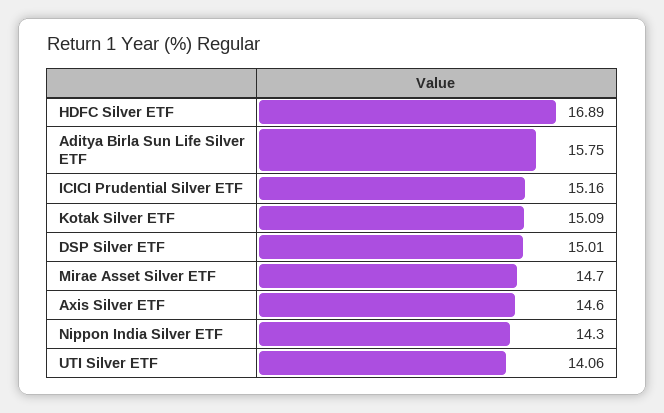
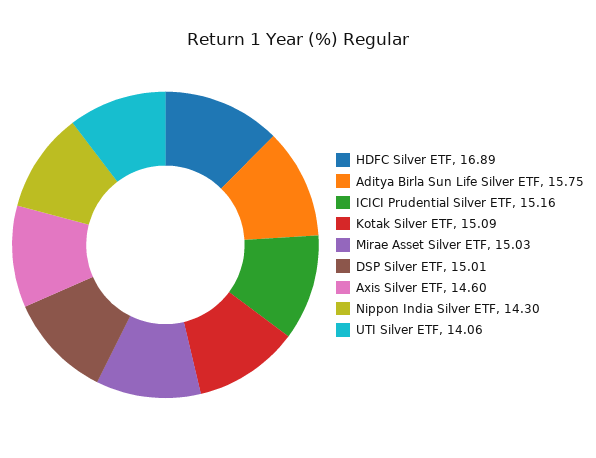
Mirae Asset Silver ETF: 14.7 -> 15.03

